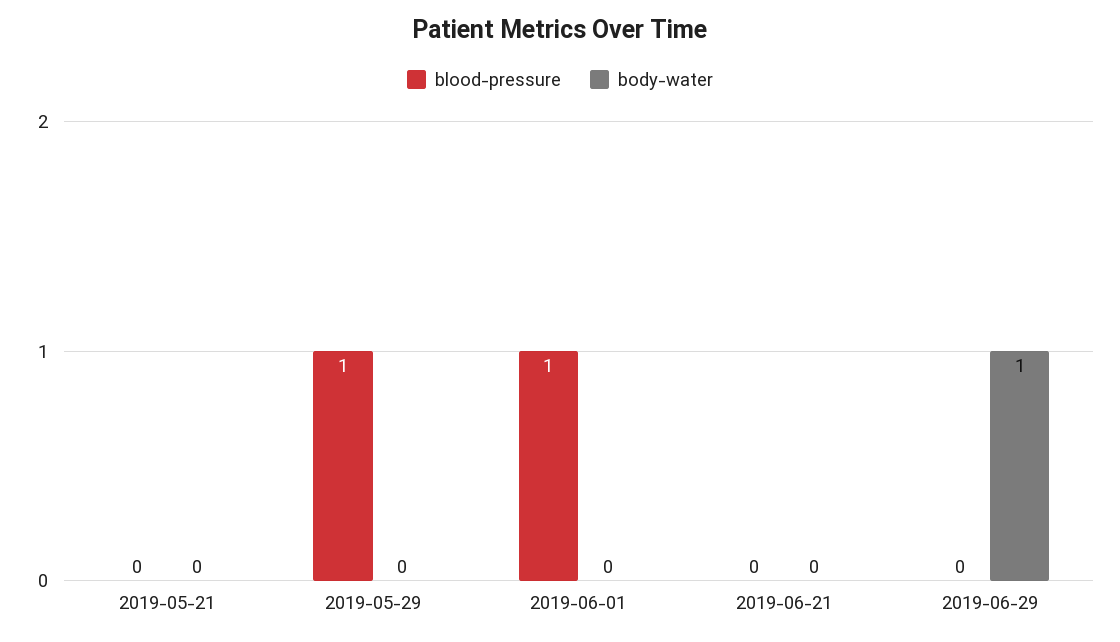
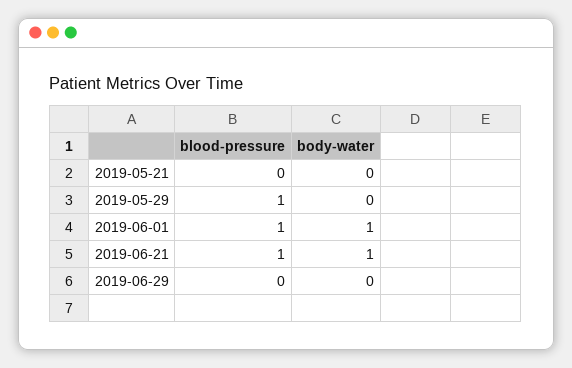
body-water, 2019-06-01: 0 -> 1
blood-pressure, 2019-06-21: 0 -> 1
body-water, 2019-06-21: 0 -> 1
body-water, 2019-06-29: 1 -> 0

